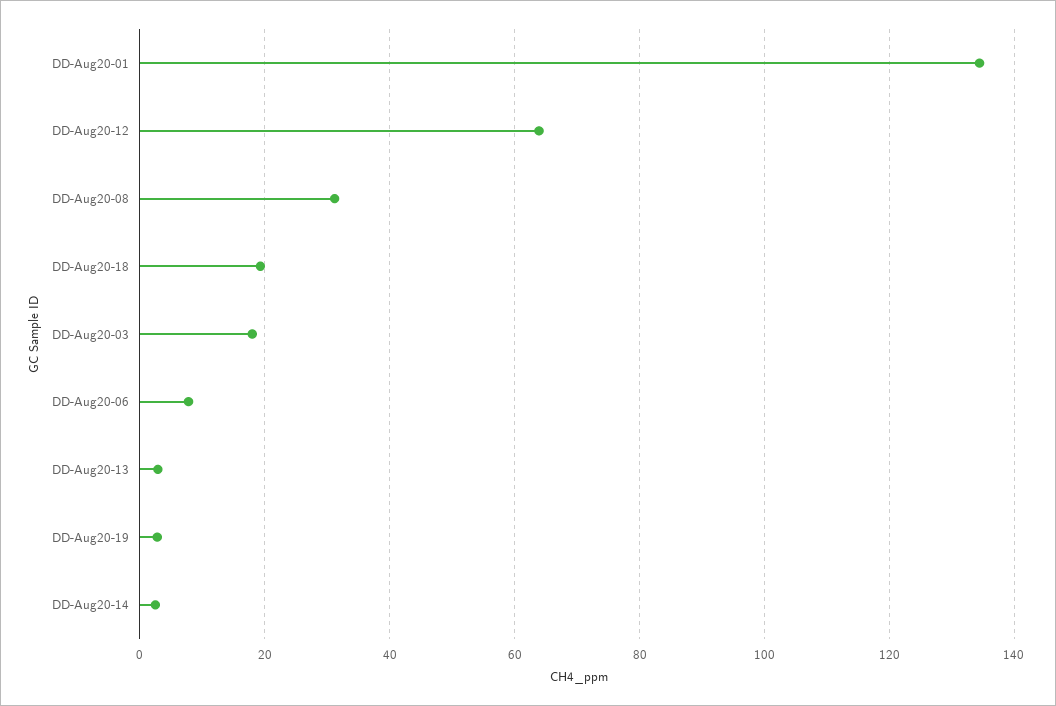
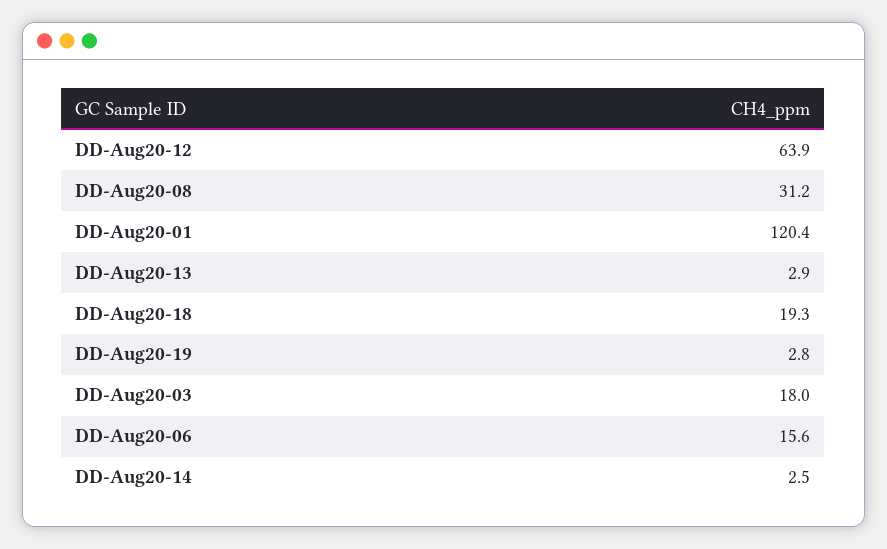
DD-Aug20-01: 134 -> 120.4
DD-Aug20-06: 8 -> 15.6

